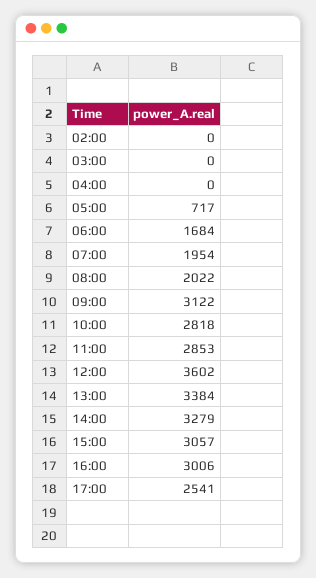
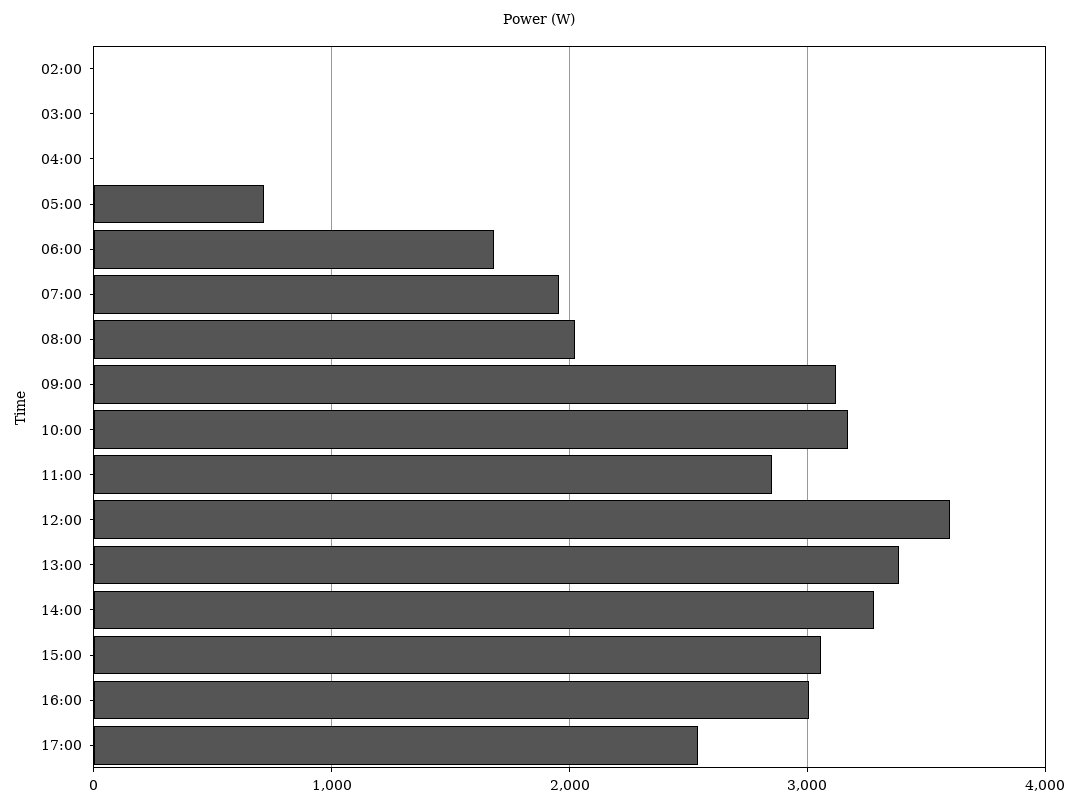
10:00: 2818 -> 3200

